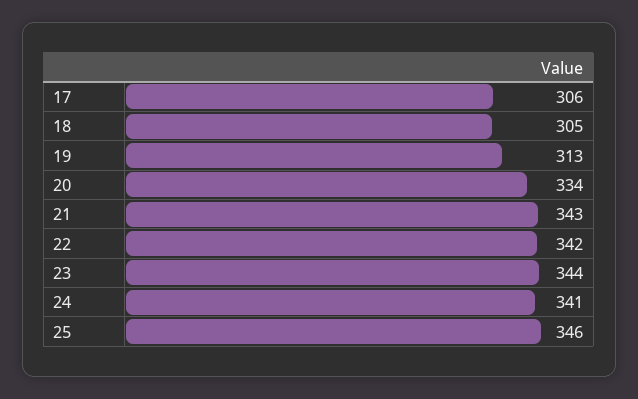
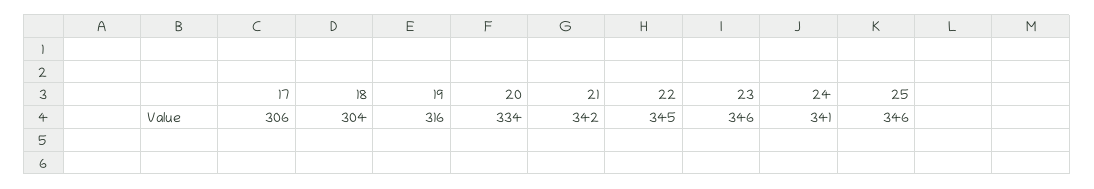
18: 305 -> 304
19: 313 -> 316
21: 343 -> 342
22: 342 -> 345
23: 344 -> 346

